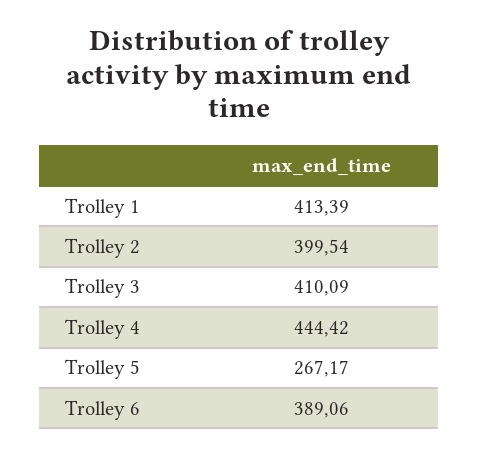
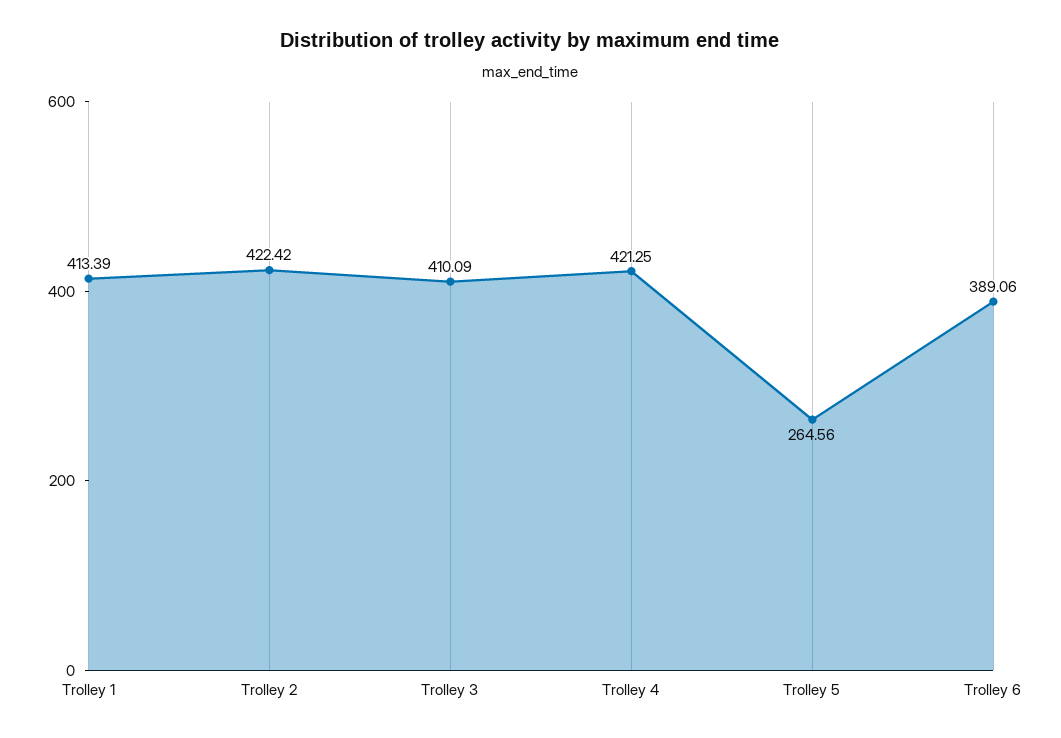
Trolley 2: 399.54 -> 422.42
Trolley 4: 444.42 -> 421.25
Trolley 5: 267.17 -> 264.56

